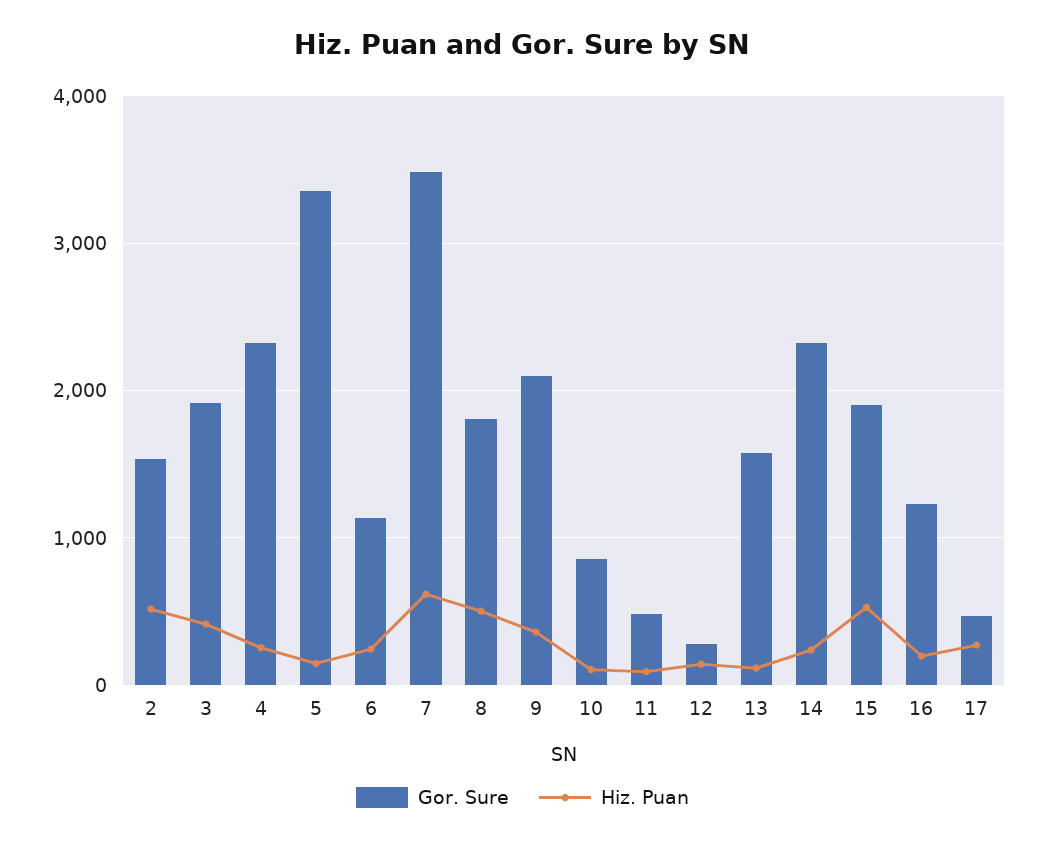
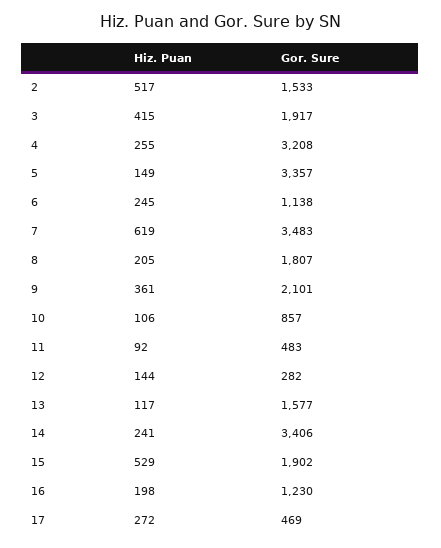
Gor. Sure, 4: 2300 -> 3208
Hiz. Puan, 8: 500 -> 205
Gor. Sure, 14: 2300 -> 3406

